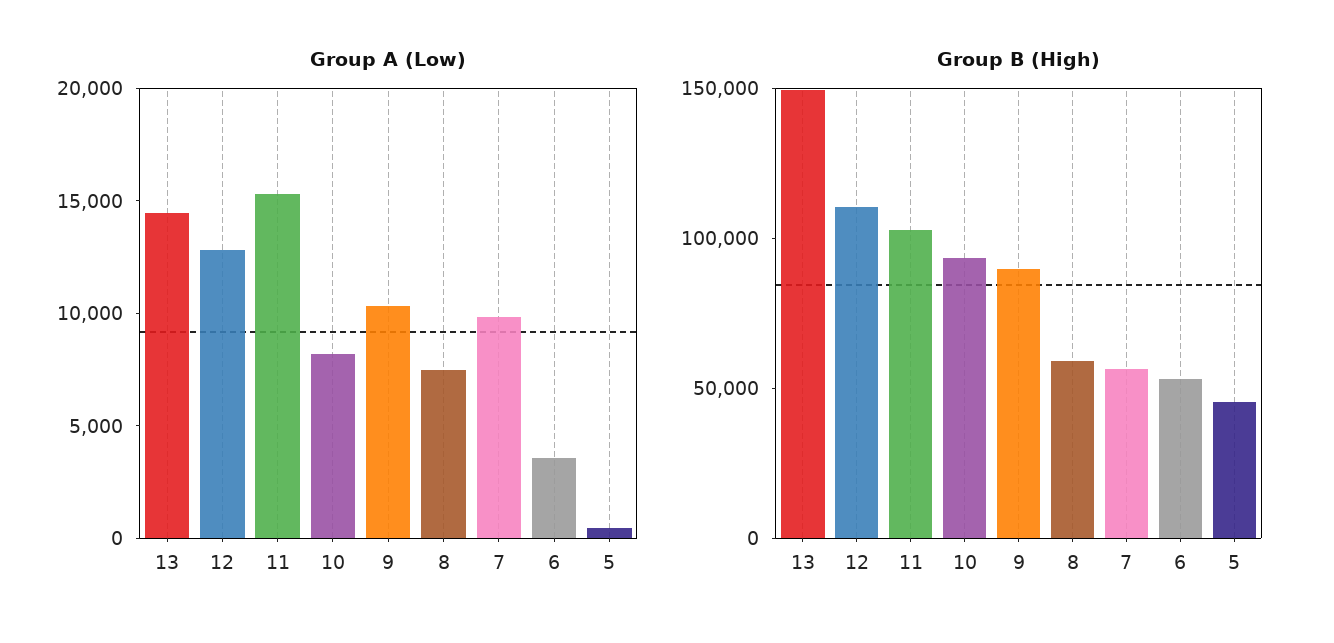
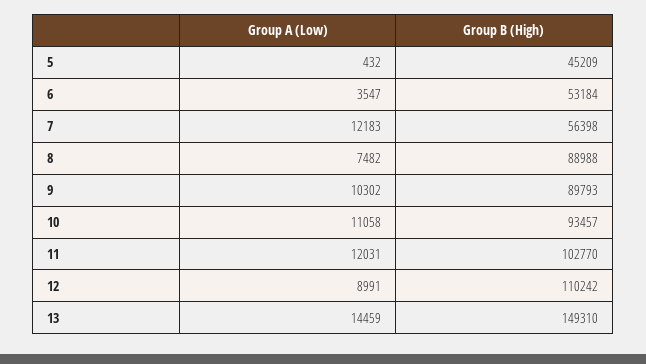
Group A (Low), 12: 13000 -> 8991
Group A (Low), 11: 15000 -> 12031
Group A (Low), 10: 8000 -> 11058
Group A (Low), 7: 10000 -> 12183
Group B (High), 8: 60000 -> 88988

